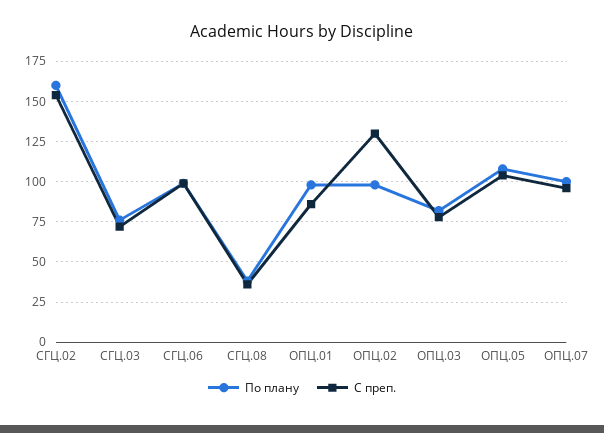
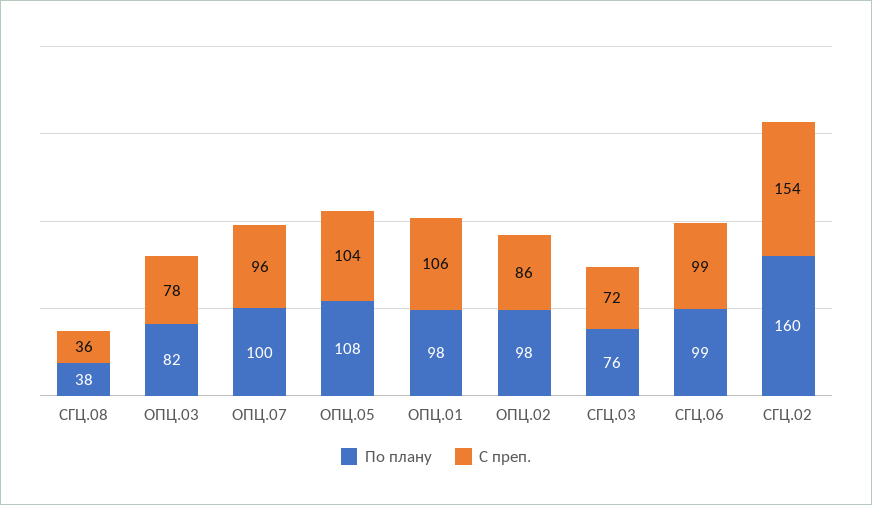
С преп., ОПЦ.01: 85 -> 106
С преп., ОПЦ.02: 130 -> 86

